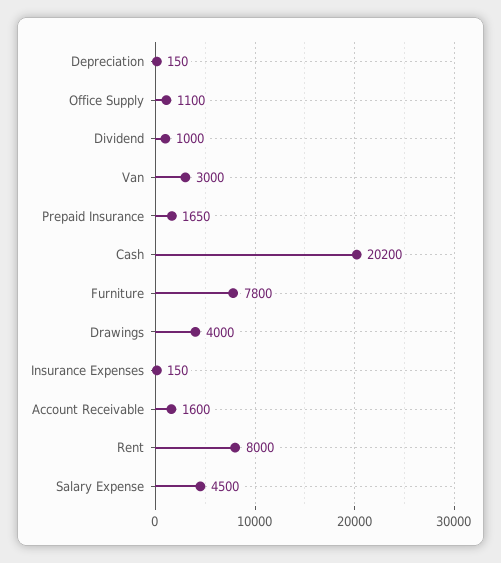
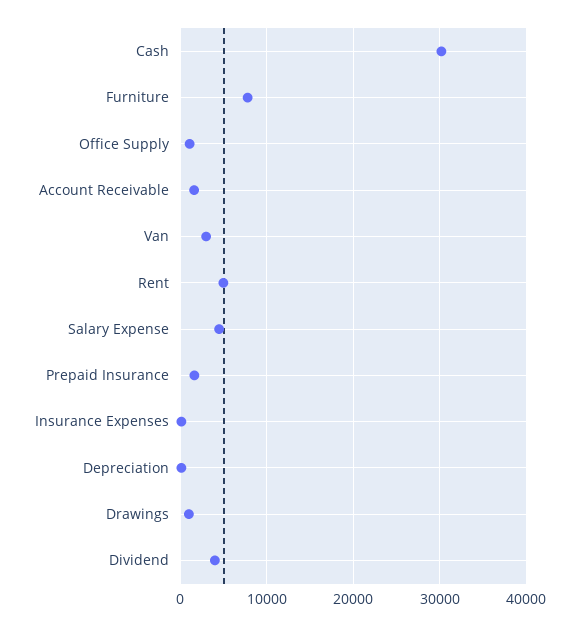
Dividend: 1000 -> 4000
Cash: 20200 -> 30000
Drawings: 4000 -> 1000
Rent: 8000 -> 5000

